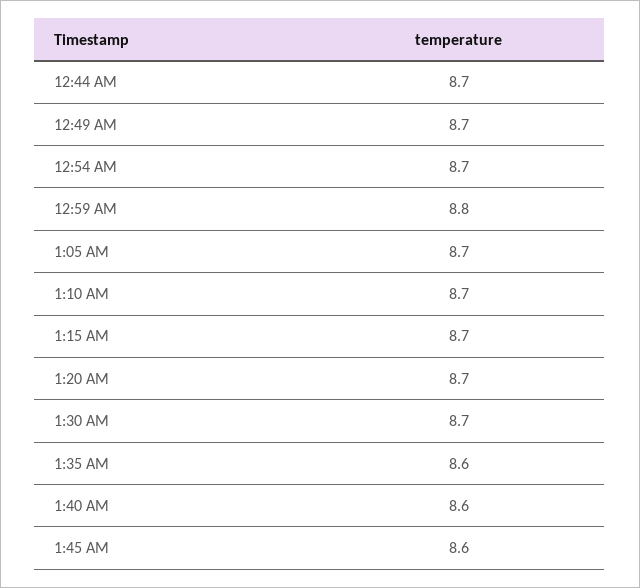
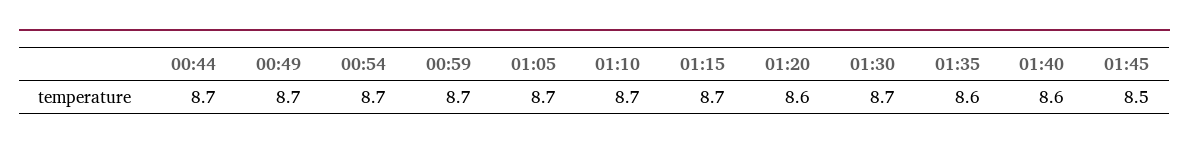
12:59 AM: 8.8 -> 8.7
1:20 AM: 8.7 -> 8.6
1:45 AM: 8.6 -> 8.5

